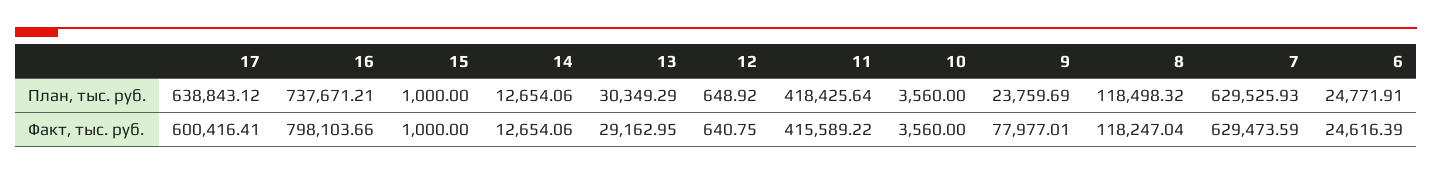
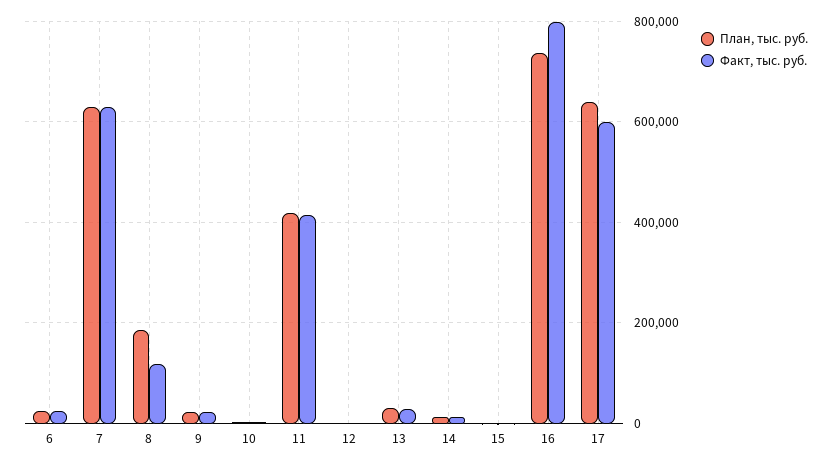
План, тыс. руб., 8: 118498.32 -> 180000
Факт, тыс. руб., 9: 77977.01 -> 20000

